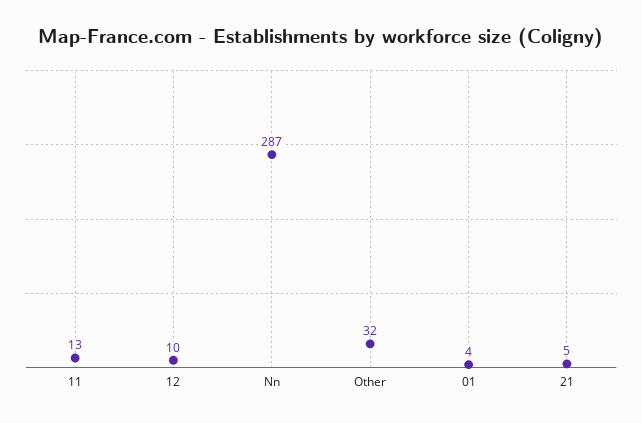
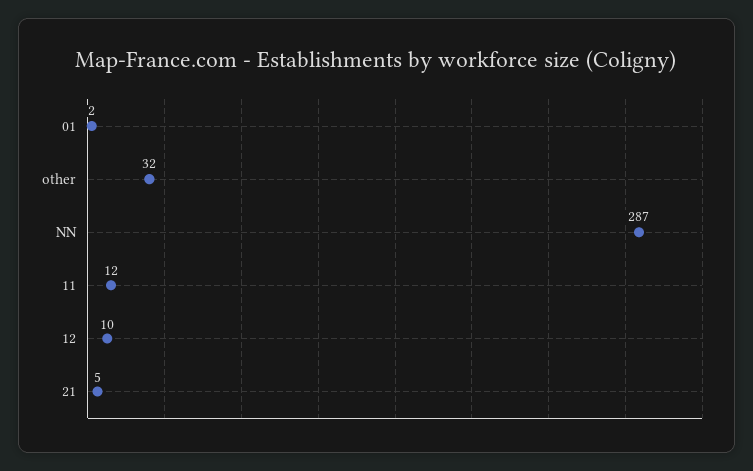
11: 13 -> 12
01: 4 -> 2

